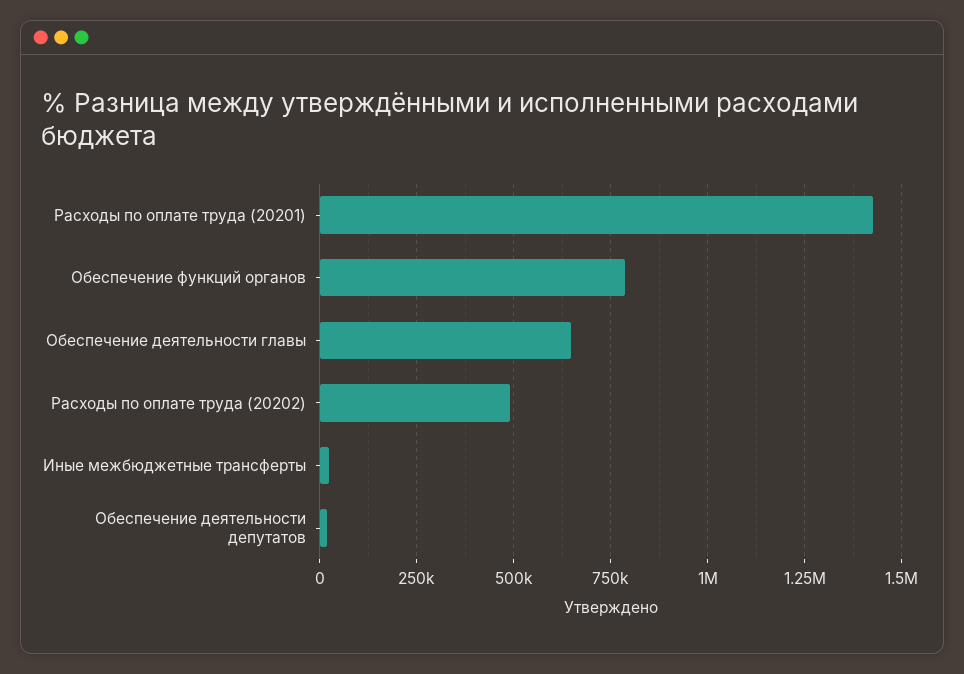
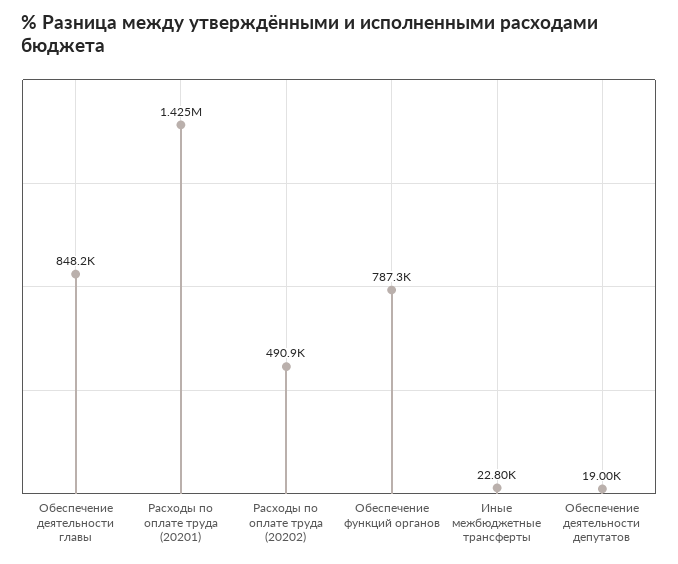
Обеспечение деятельности главы: 650000 -> 848200

